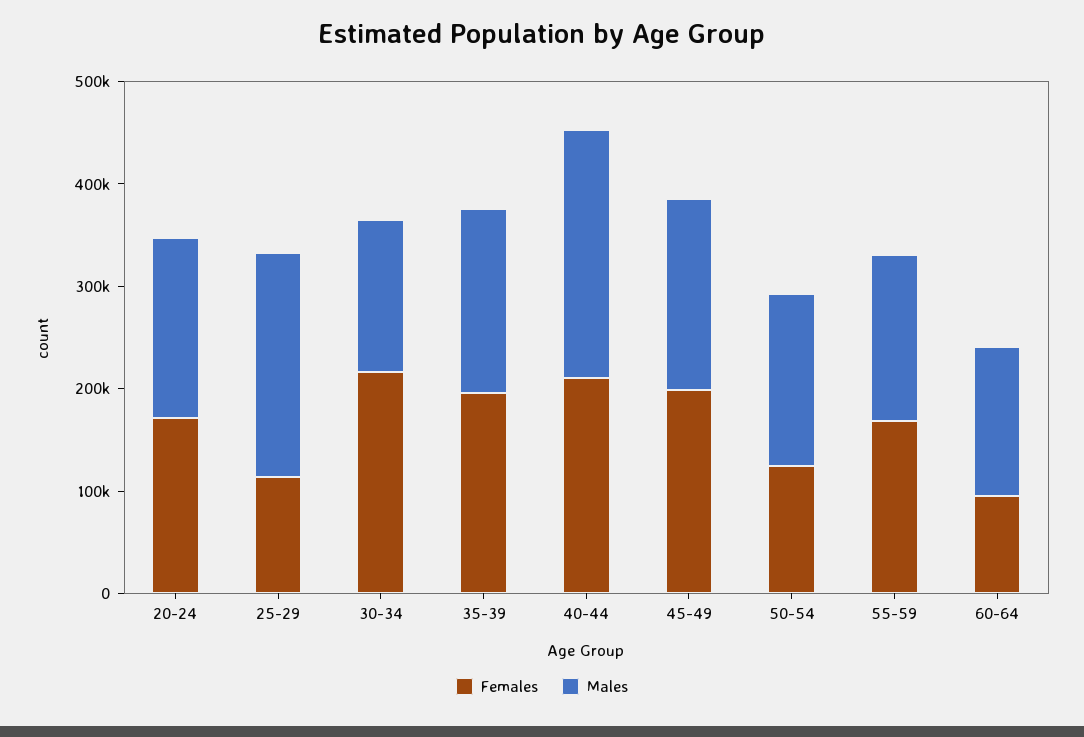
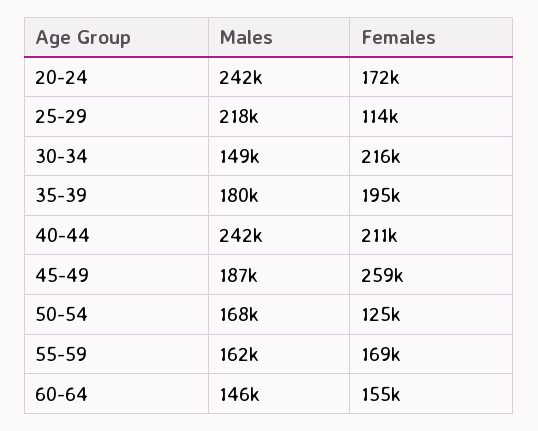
Males, 20-24: 180000 -> 242000
Females, 45-49: 200000 -> 259000
Females, 60-64: 100000 -> 155000

